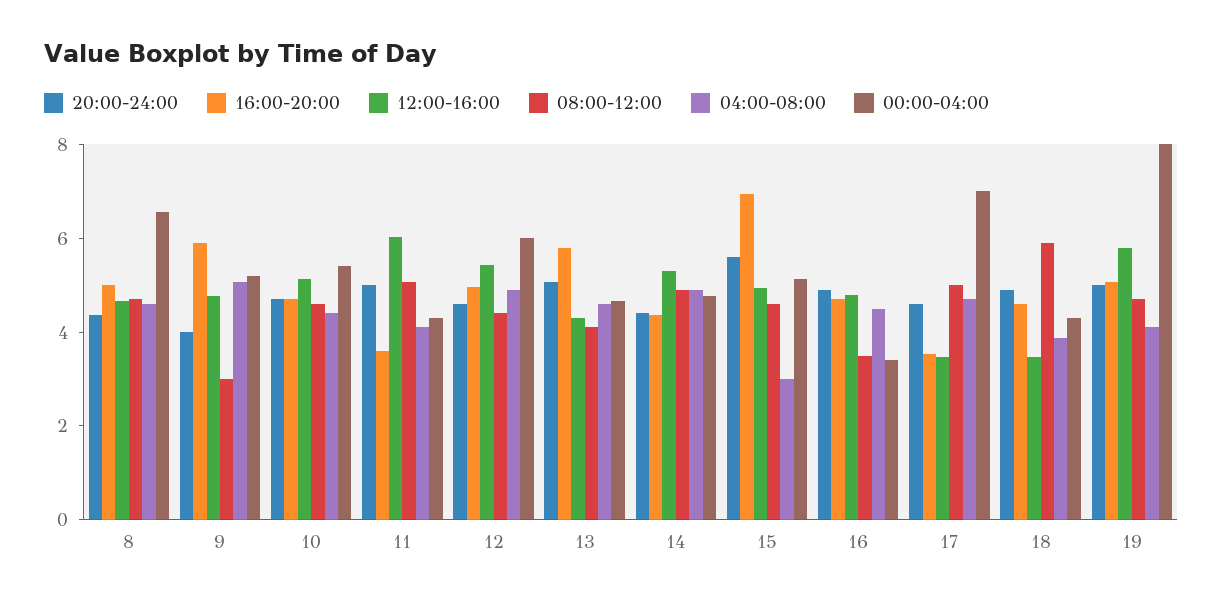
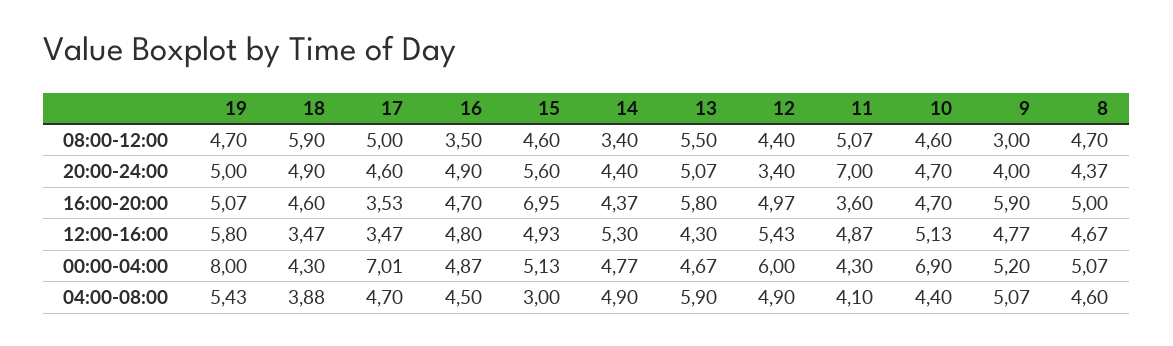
00:00-04:00, 8: 6.5 -> 5.07
00:00-04:00, 10: 5.5 -> 6.9
20:00-24:00, 11: 5 -> 7
12:00-16:00, 11: 6 -> 4.87
20:00-24:00, 12: 4.5 -> 3.4
08:00-12:00, 13: 4 -> 5.5
04:00-08:00, 13: 4.5 -> 5.9
08:00-12:00, 14: 5 -> 3.4
00:00-04:00, 16: 3.5 -> 4.87
04:00-08:00, 19: 4 -> 5.43

